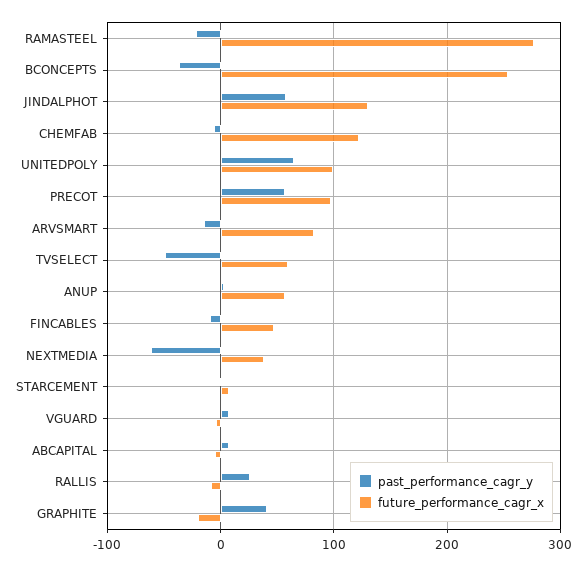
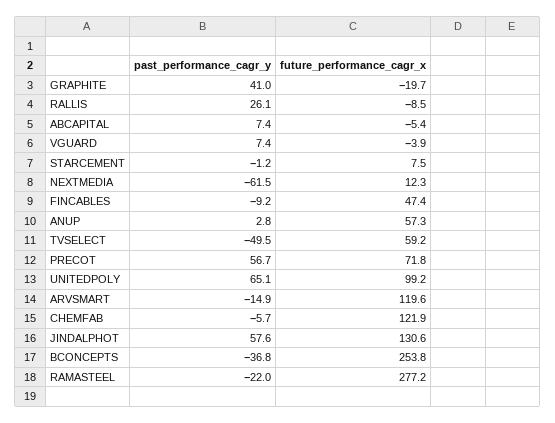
future_performance_cagr_x, PRECOT: 100 -> 71.8
future_performance_cagr_x, ARVSMART: 80 -> 119.6
future_performance_cagr_x, NEXTMEDIA: 40 -> 12.3

